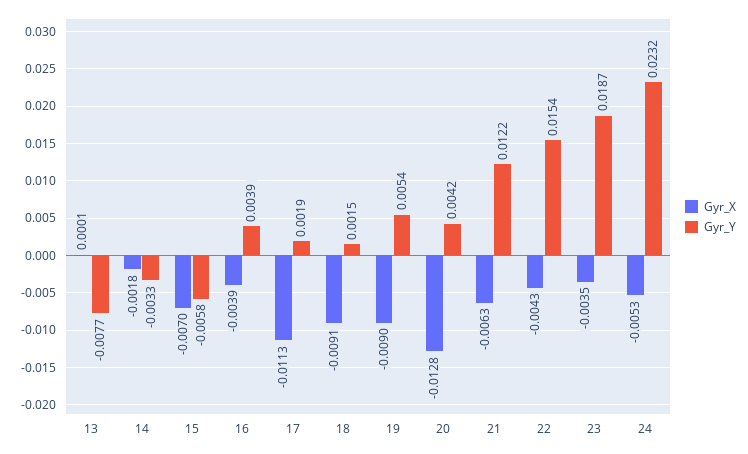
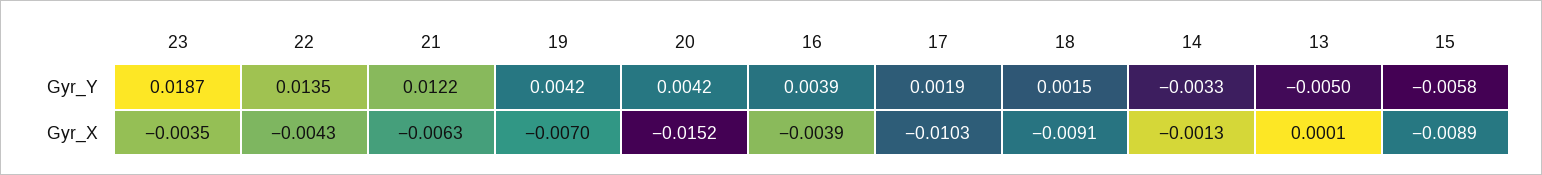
Gyr_Y, 13: -0.0077 -> -0.005
Gyr_X, 14: -0.0018 -> -0.0013
Gyr_X, 15: -0.007 -> -0.0089
Gyr_X, 17: -0.0113 -> -0.0103
Gyr_X, 19: -0.009 -> -0.007
Gyr_Y, 19: 0.0054 -> 0.0042
Gyr_X, 20: -0.0128 -> -0.0152
Gyr_Y, 22: 0.0154 -> 0.0135
Gyr_X, 24: -0.0053 -> none
Gyr_Y, 24: 0.0232 -> none

